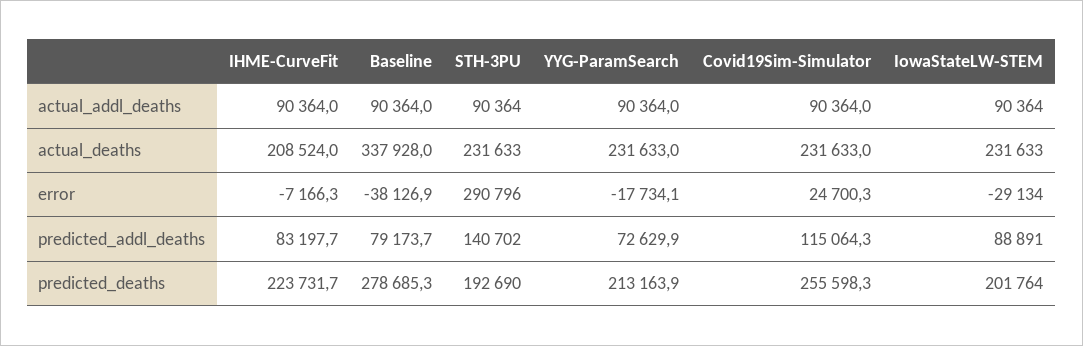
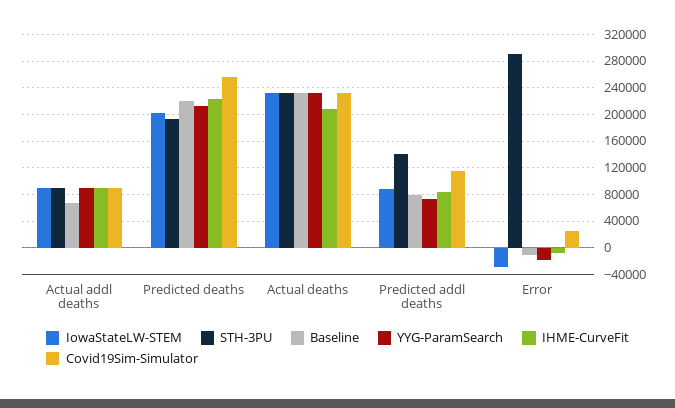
Baseline, actual_addl_deaths: 90364 -> 70000
Baseline, actual_deaths: 337928 -> 230000
Baseline, error: -38126.9 -> -10000
Baseline, predicted_deaths: 278685.3 -> 220000

